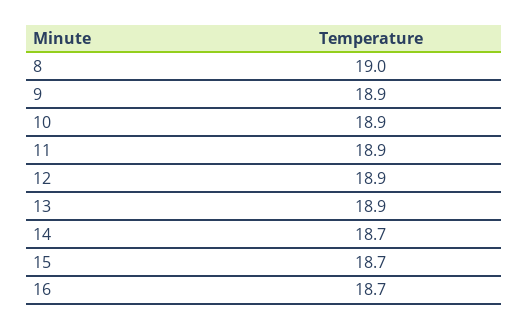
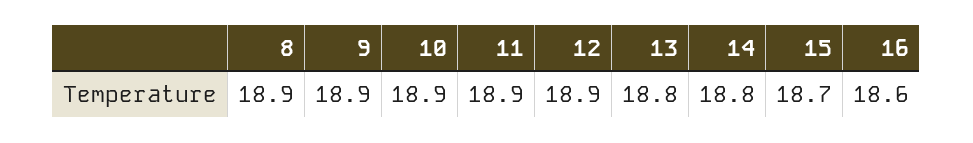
8: 19 -> 18.9
13: 18.9 -> 18.8
14: 18.7 -> 18.8
16: 18.7 -> 18.6

